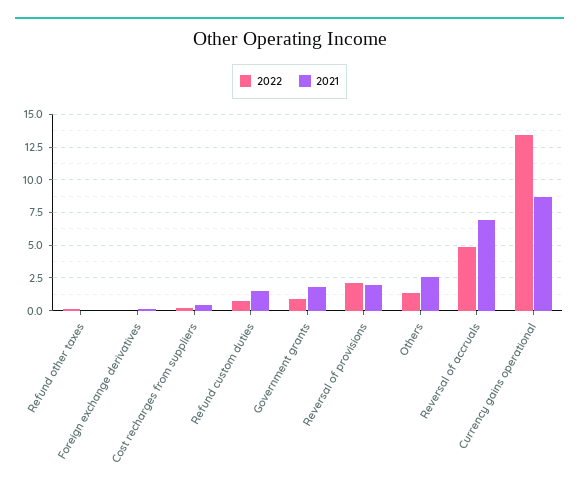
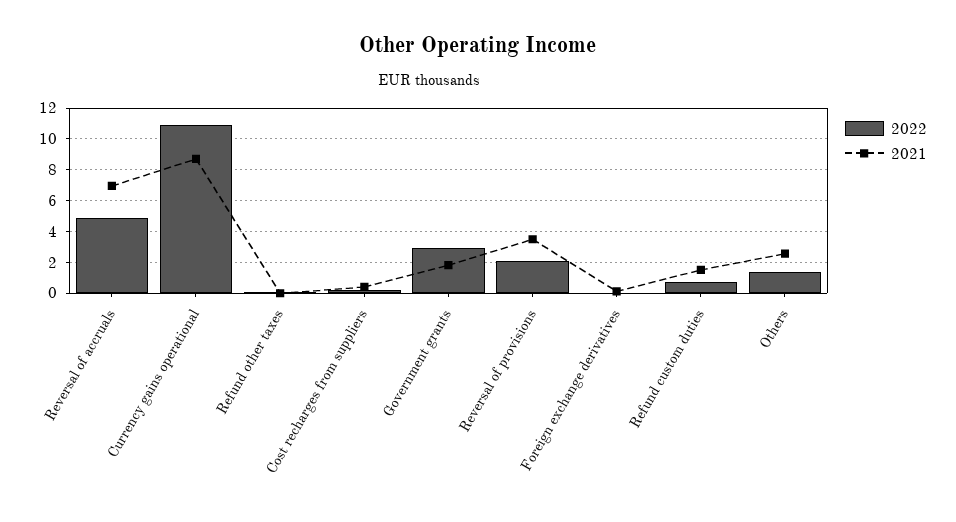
2022, Government grants: 1 -> 3
2021, Reversal of provisions: 2 -> 3.5
2022, Currency gains operational: 13.5 -> 11

